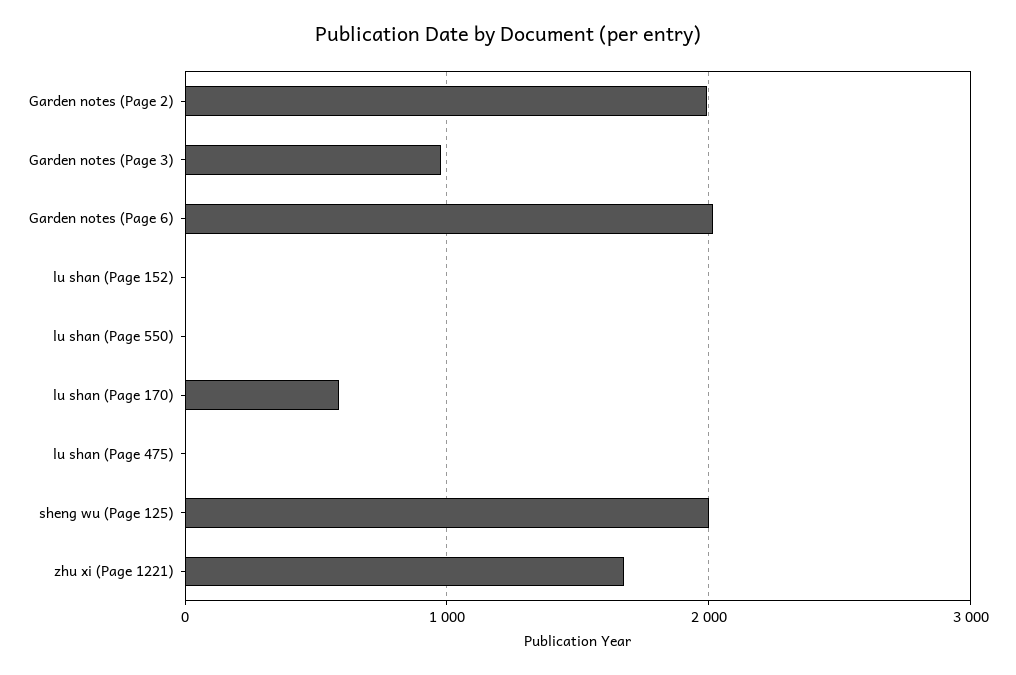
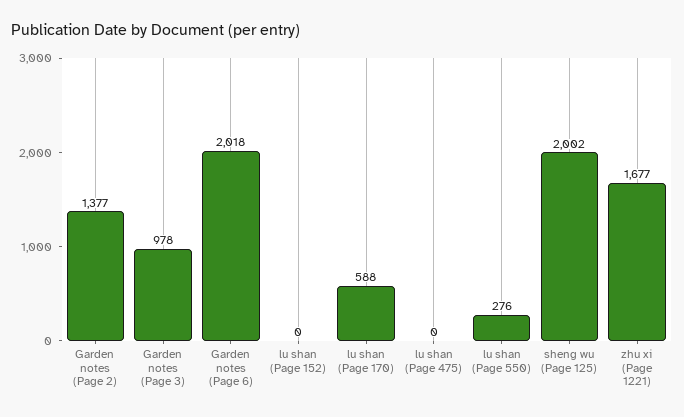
Garden notes (Page 2): 2000 -> 1377
lu shan (Page 550): 0 -> 276

